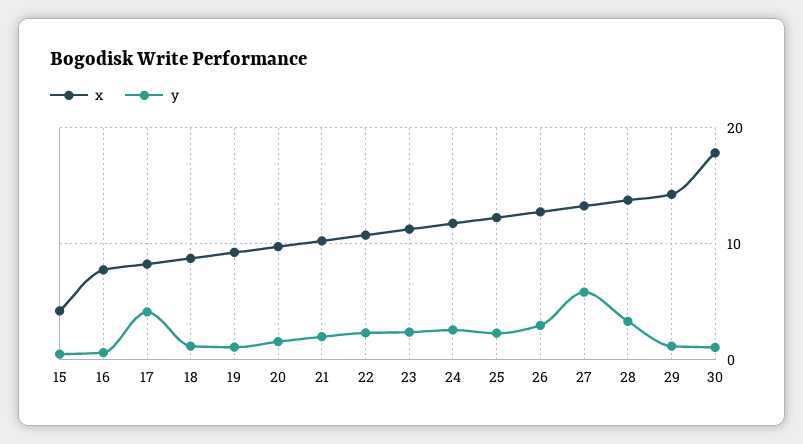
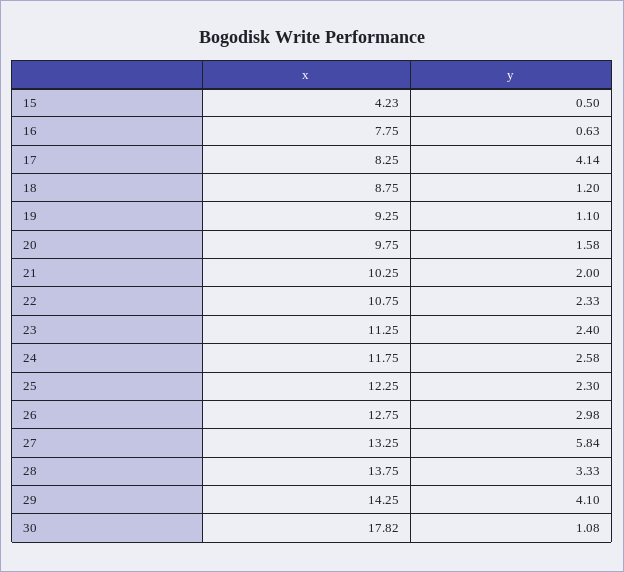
y, 29: 1 -> 4.1

